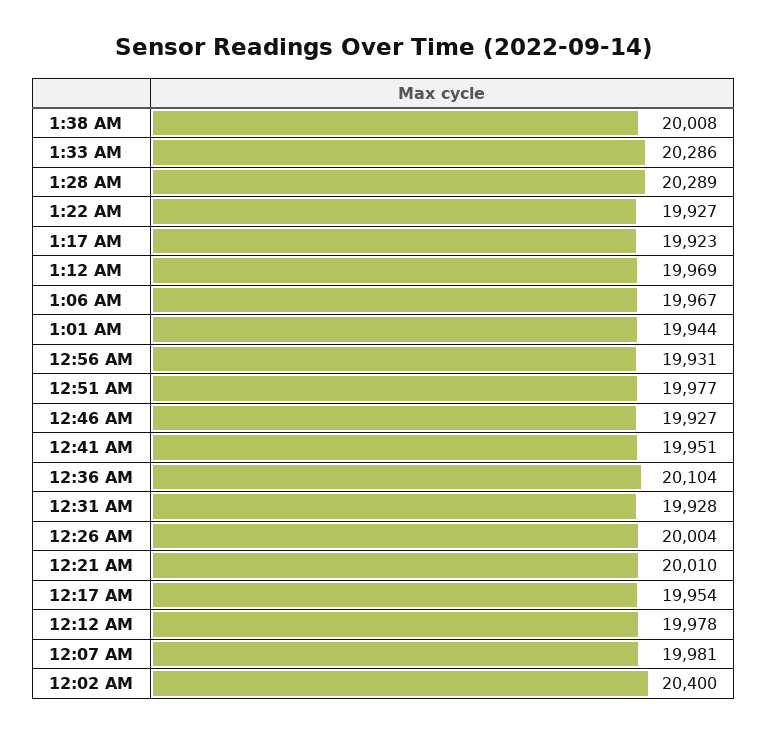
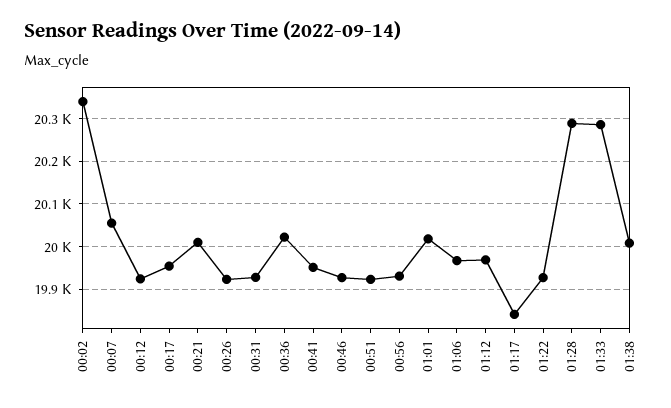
1:17 AM: 19923 -> 19840
1:01 AM: 19944 -> 20020
12:51 AM: 19977 -> 19920
12:36 AM: 20104 -> 20020
12:26 AM: 20004 -> 19920
12:12 AM: 19978 -> 19920
12:07 AM: 19981 -> 20060
12:02 AM: 20400 -> 20340

